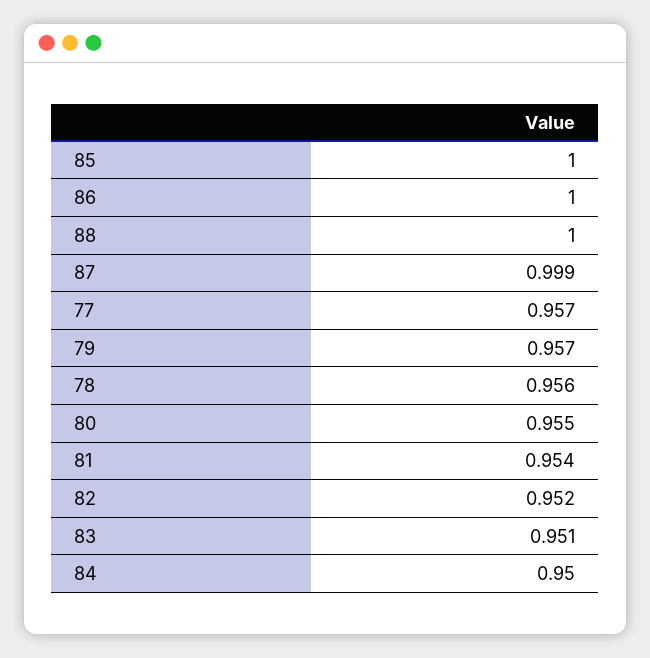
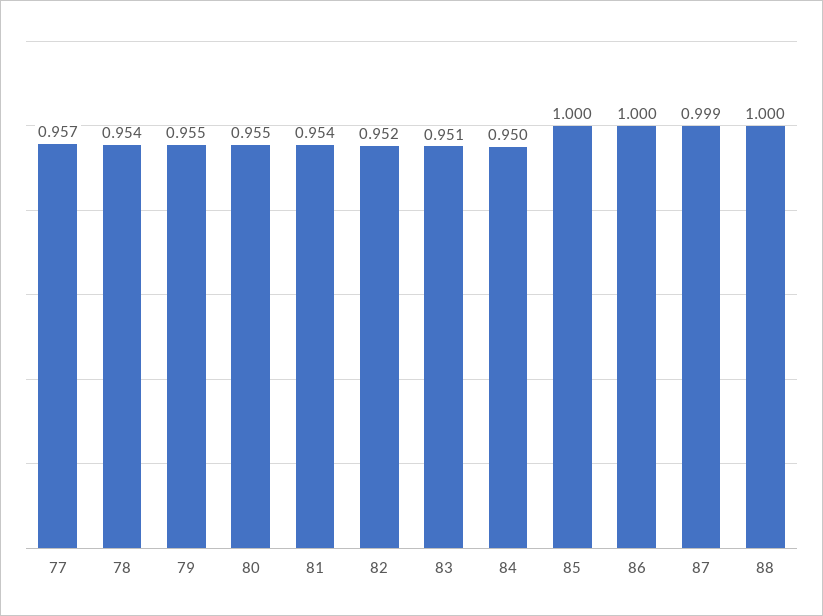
79: 0.957 -> 0.955
78: 0.956 -> 0.954

